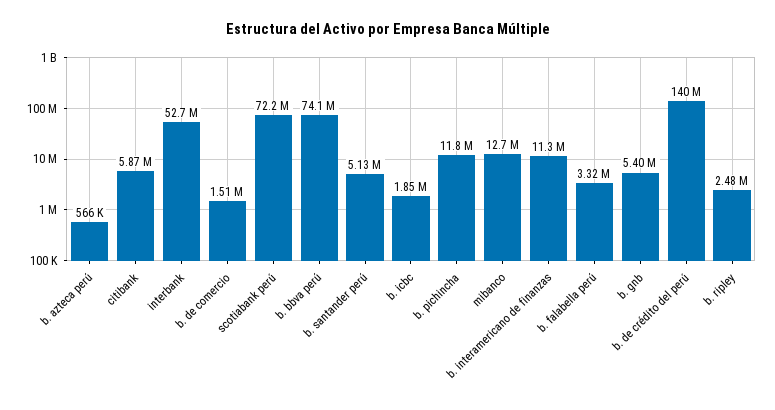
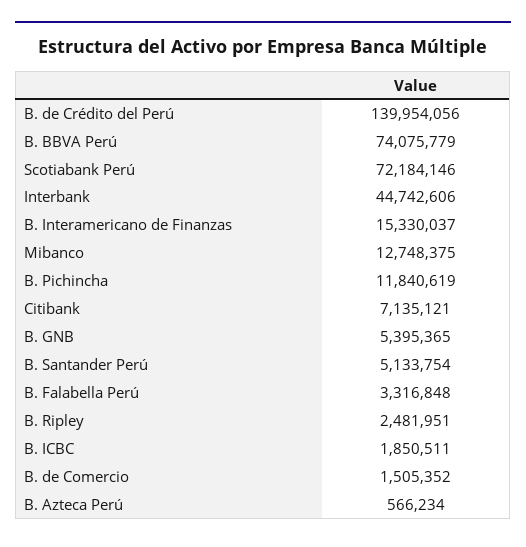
citibank: 5870000 -> 7135121
interbank: 52700000 -> 44742606
b. interamericano de finanzas: 11300000 -> 15330037

